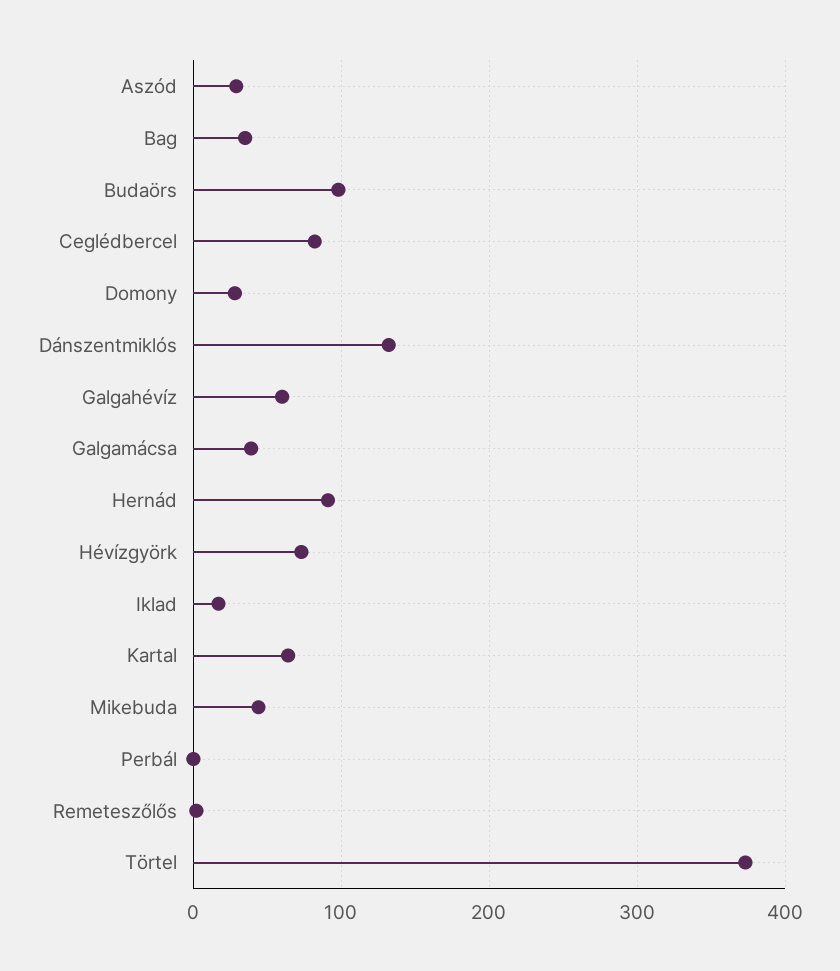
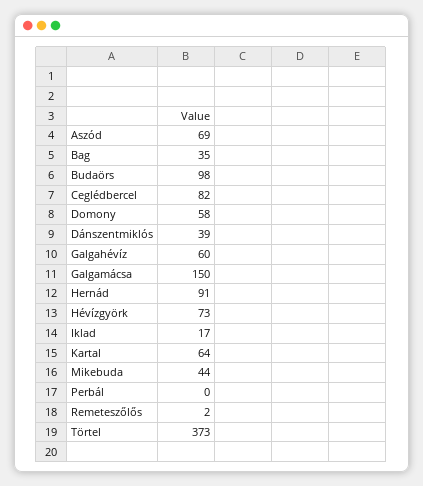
Aszód: 30 -> 69
Domony: 30 -> 58
Dánszentmiklós: 130 -> 39
Galgamácsa: 40 -> 150

